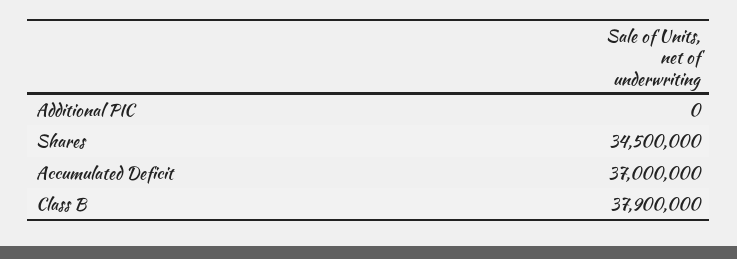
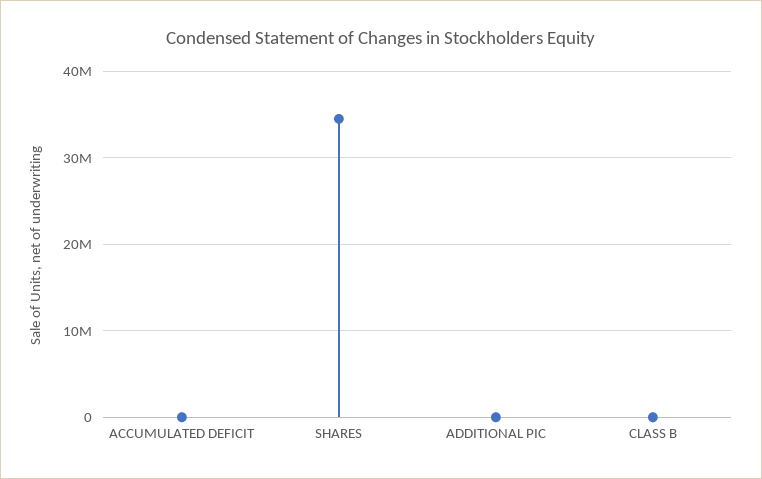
Accumulated Deficit: 37000000 -> 0
Class B: 37900000 -> 0

